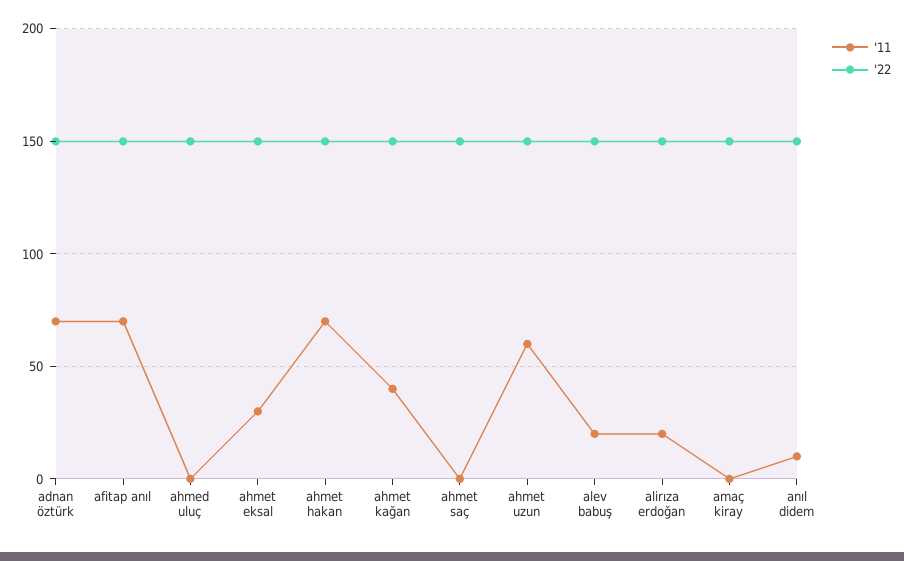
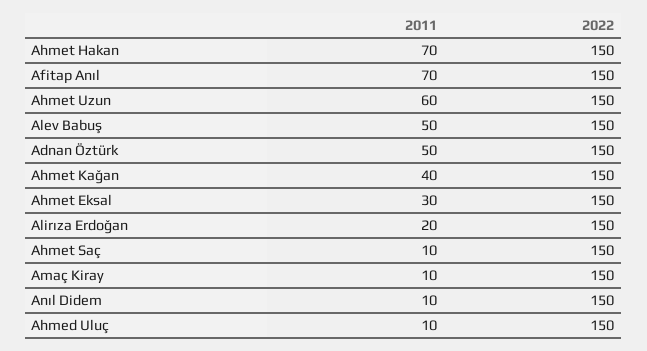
'11, adnan öztürk: 70 -> 50
'11, ahmed uluç: 0 -> 10
'11, ahmet saç: 0 -> 10
'11, alev babuş: 20 -> 50
'11, amaç kiray: 0 -> 10

